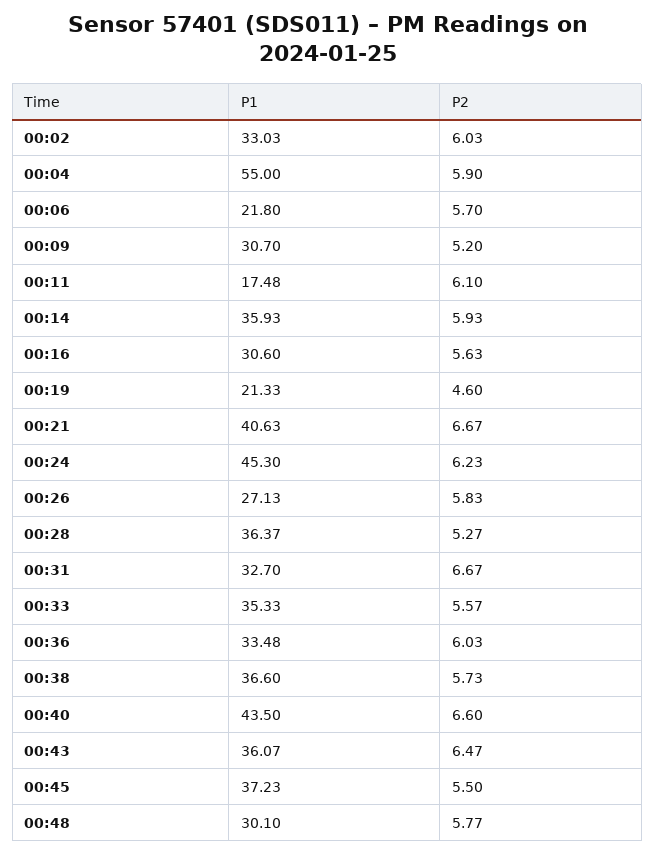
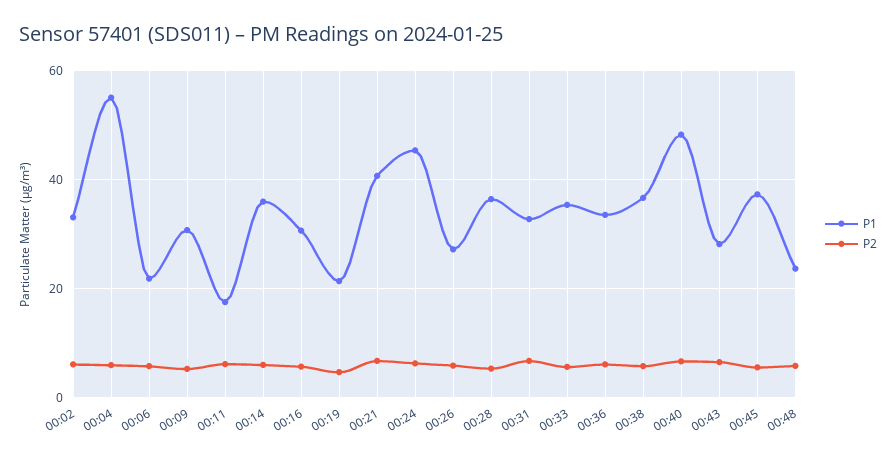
P1, 00:40: 43.5 -> 48
P1, 00:43: 36.07 -> 28
P1, 00:48: 30.1 -> 24

